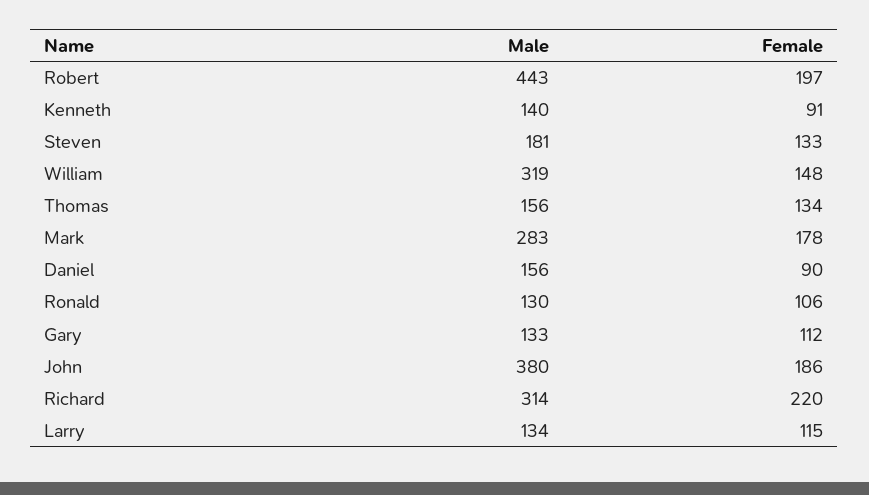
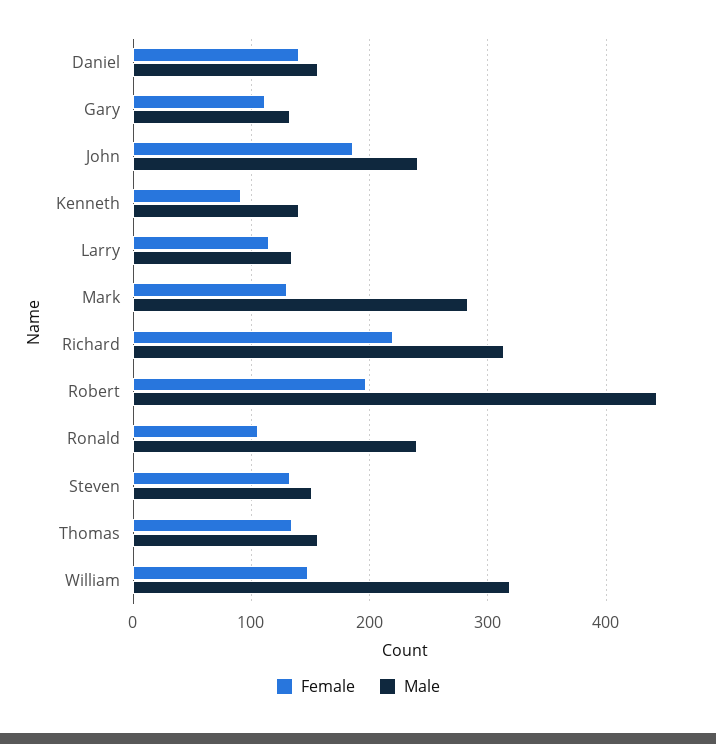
Male, Steven: 181 -> 150
Female, Mark: 178 -> 130
Female, Daniel: 90 -> 140
Male, Ronald: 130 -> 240
Male, John: 380 -> 240

